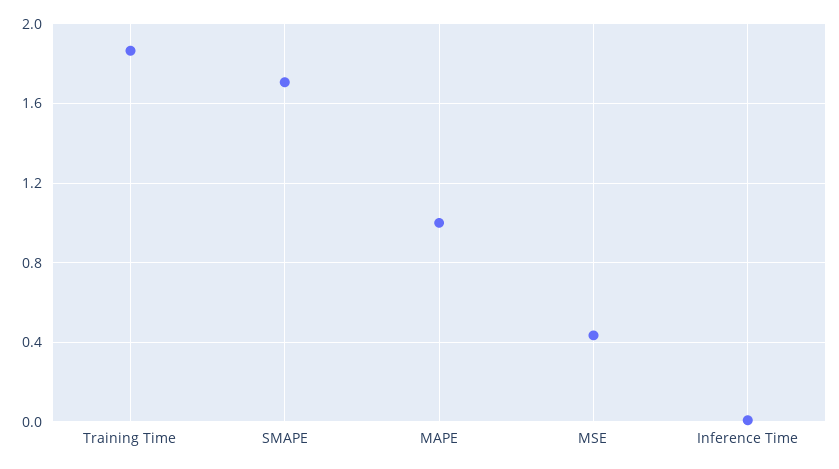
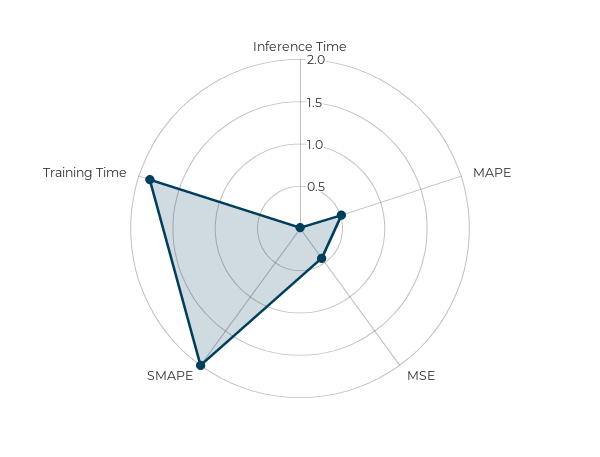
SMAPE: 1.7 -> 2
MAPE: 1 -> 0.5

